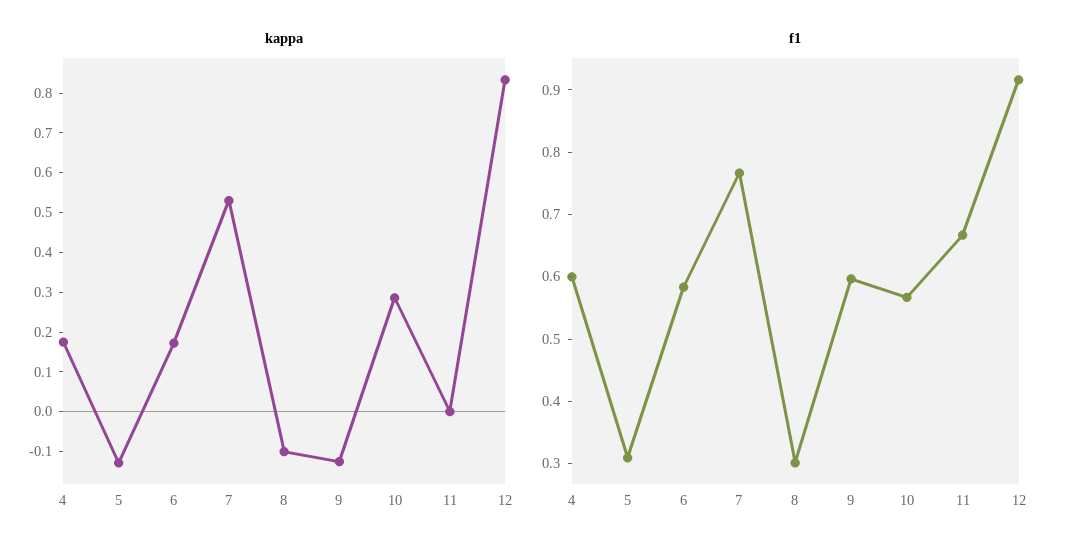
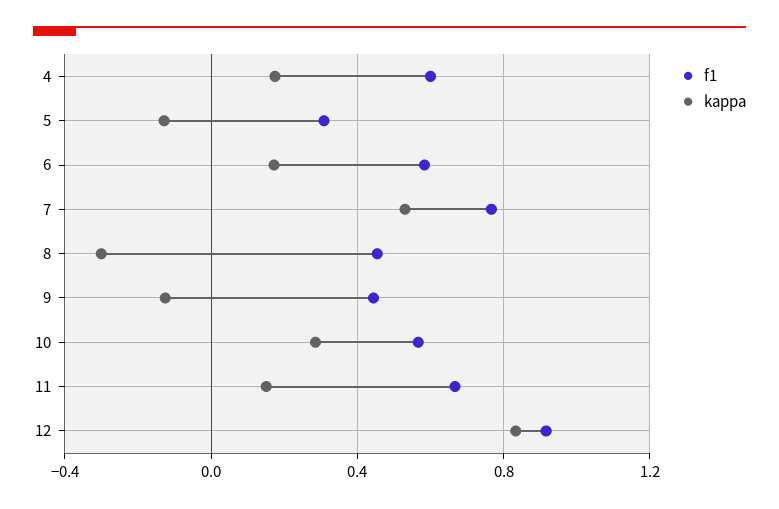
kappa, 8: -0.1 -> -0.3
kappa, 11: 0 -> 0.15
f1, 8: 0.3 -> 0.45
f1, 9: 0.6 -> 0.45

